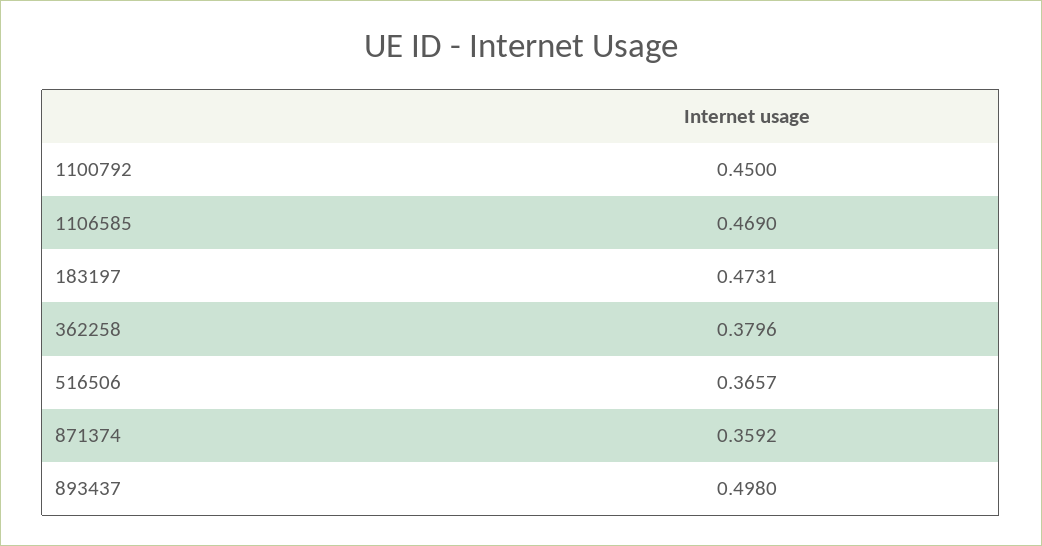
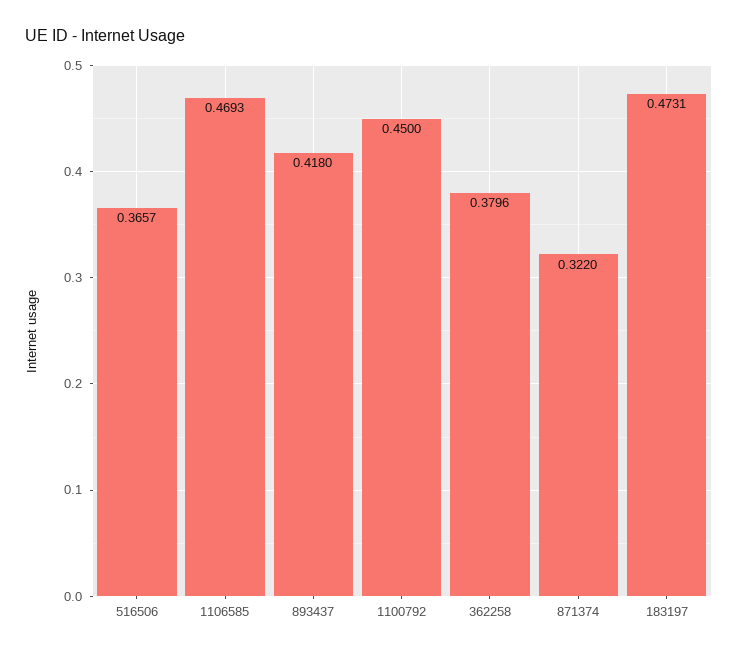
1106585: 0.469 -> 0.4693
871374: 0.3592 -> 0.322
893437: 0.498 -> 0.418

